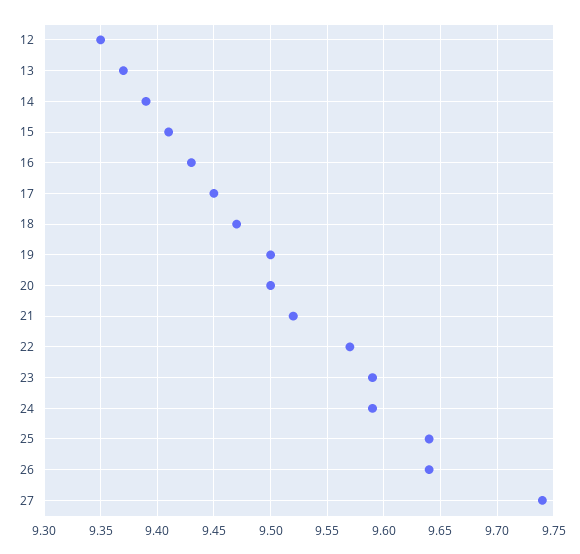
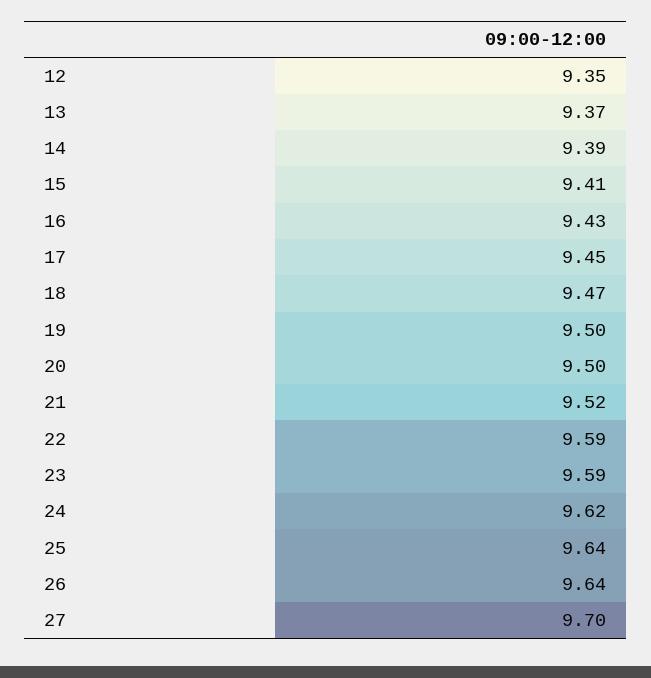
22: 9.57 -> 9.59
24: 9.59 -> 9.62
27: 9.74 -> 9.7

